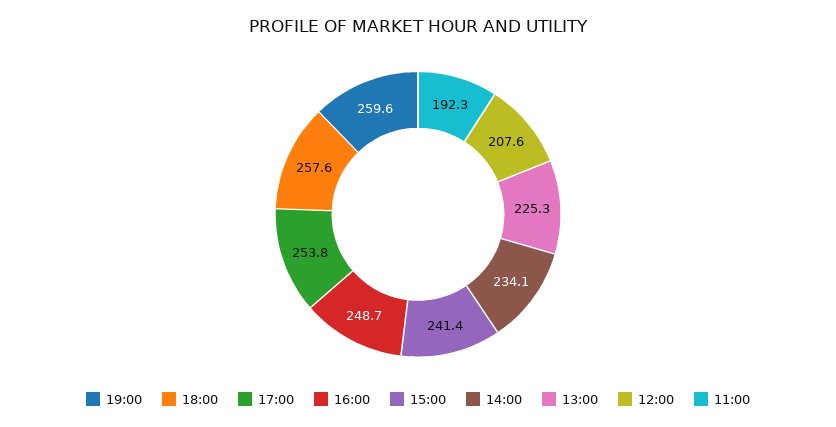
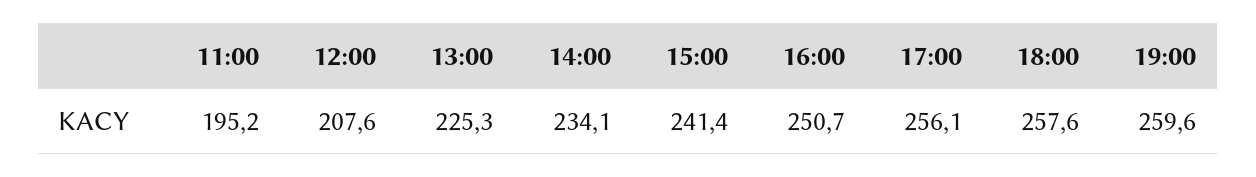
17:00: 253.8 -> 256.1
16:00: 248.7 -> 250.7
11:00: 192.3 -> 195.2

